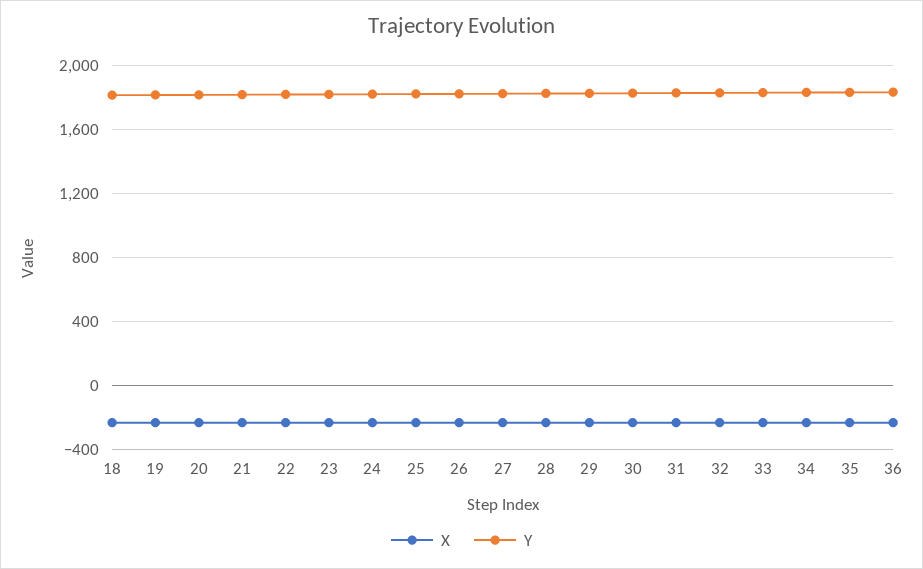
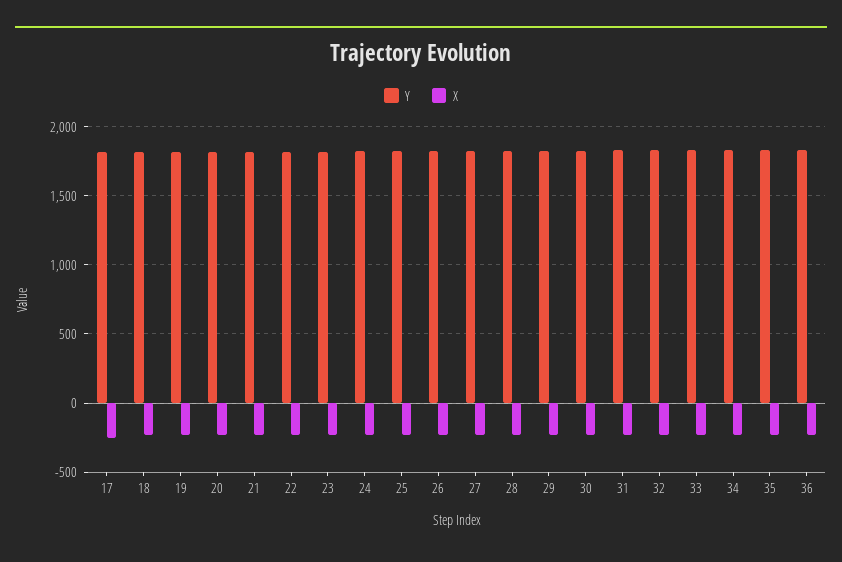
Y, 17: none -> 1800
X, 17: none -> -250

